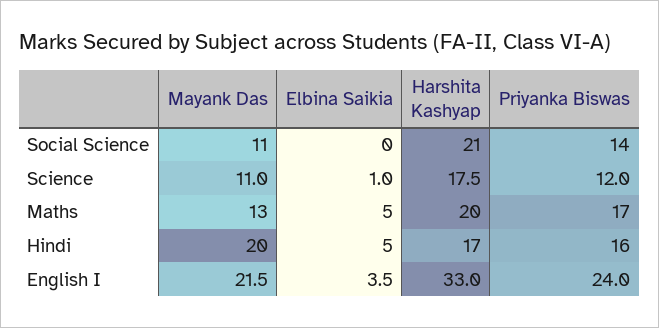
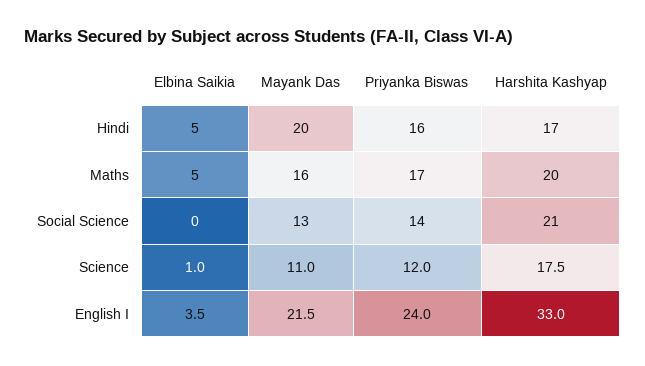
Mayank Das, Social Science: 11 -> 13
Mayank Das, Maths: 13 -> 16

